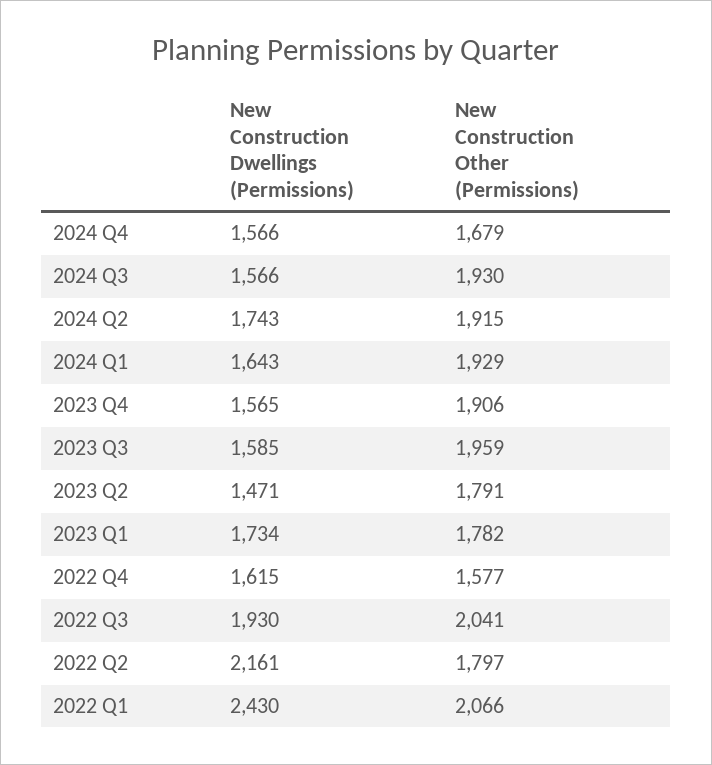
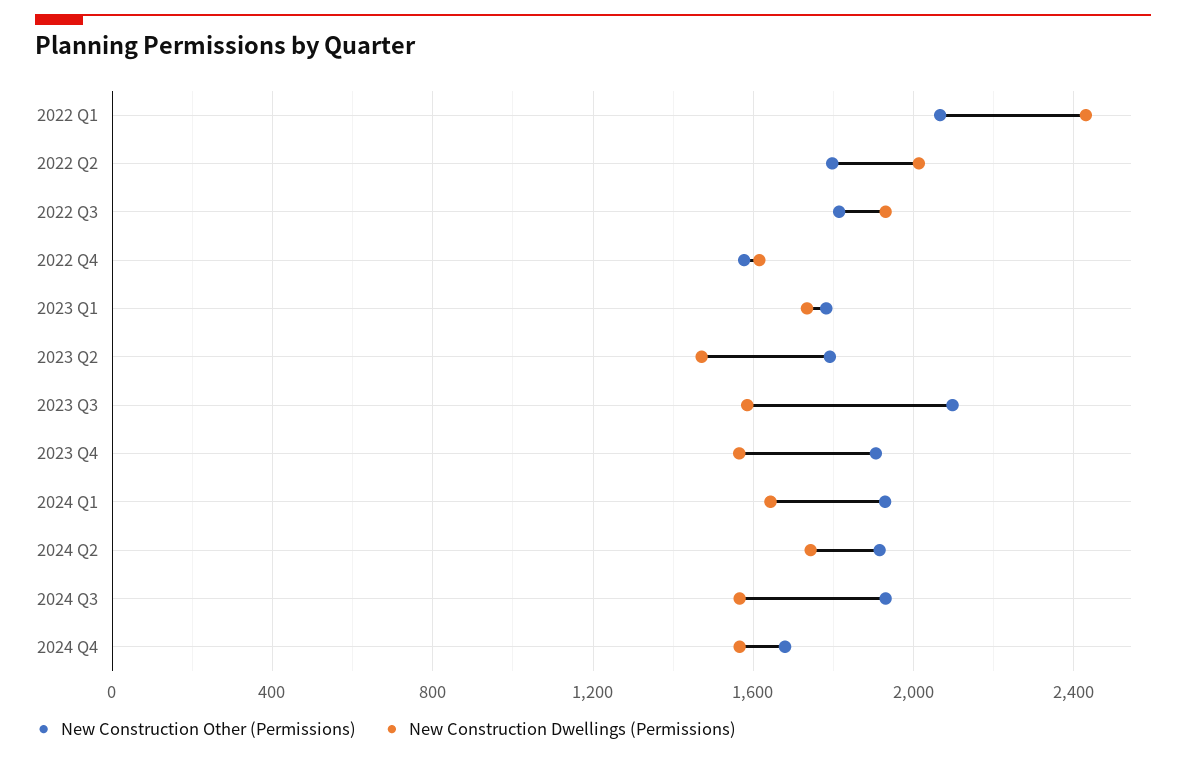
New Construction Other (Permissions), 2023 Q3: 1959 -> 2100
New Construction Other (Permissions), 2022 Q3: 2041 -> 1800
New Construction Dwellings (Permissions), 2022 Q2: 2161 -> 2000

